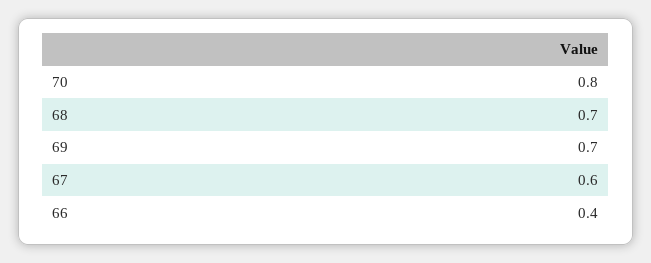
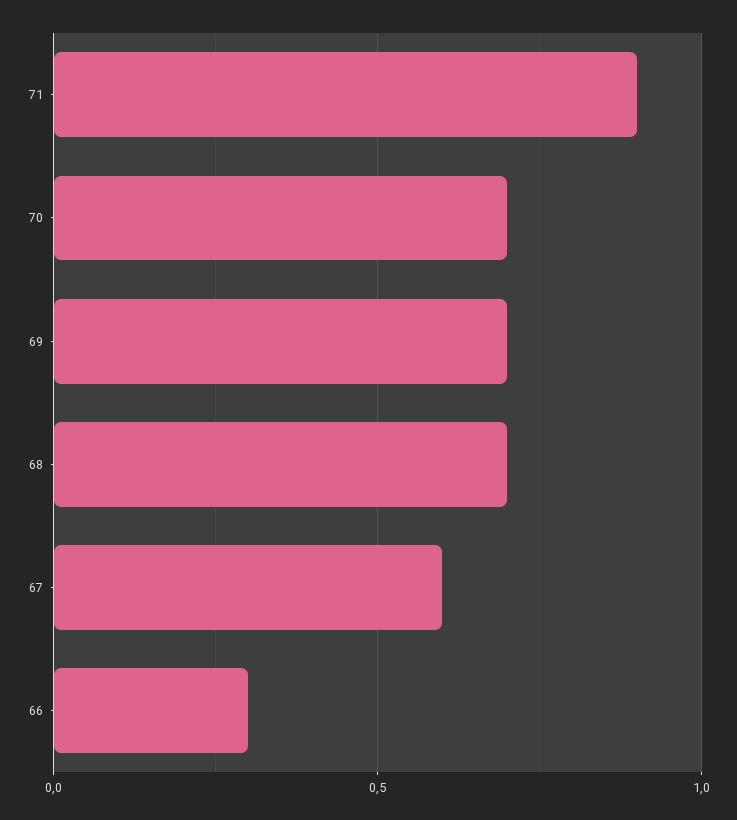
70: 0.8 -> 0.7
66: 0.4 -> 0.3
71: none -> 0.9

